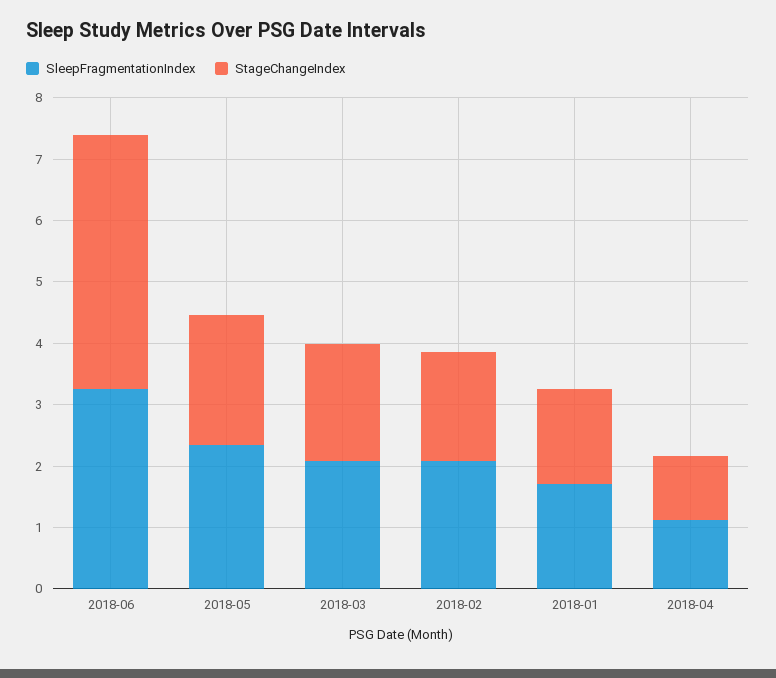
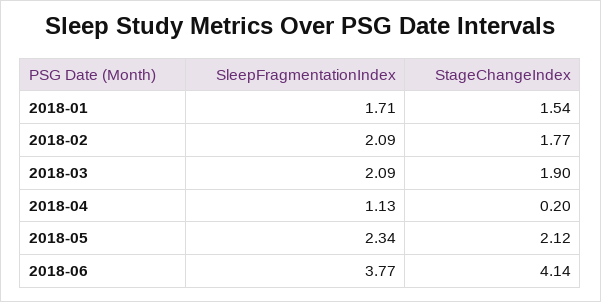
SleepFragmentationIndex, 2018-06: 3.2 -> 3.77
StageChangeIndex, 2018-04: 1 -> 0.2

